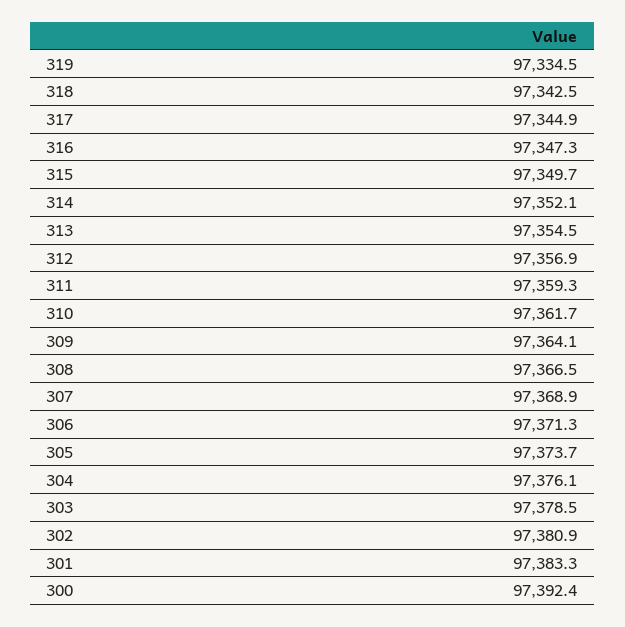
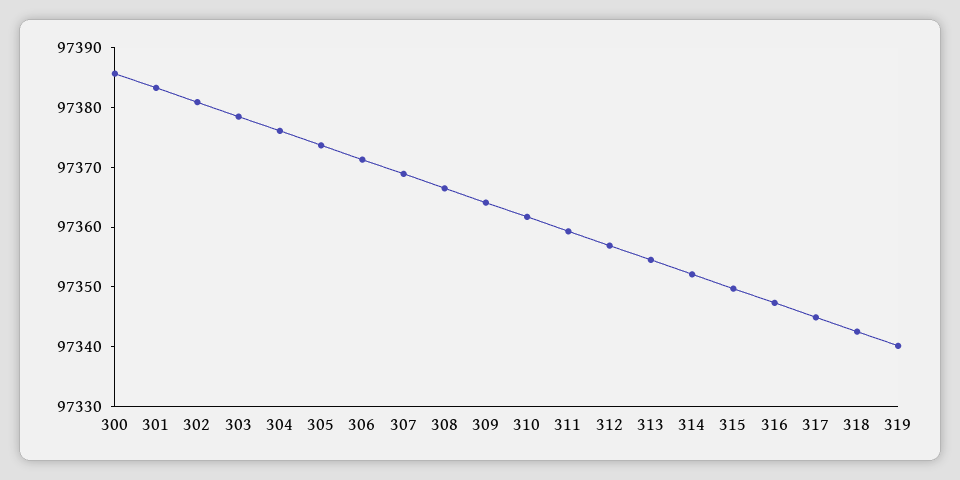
319: 97334.5 -> 97340
300: 97392.4 -> 97386

